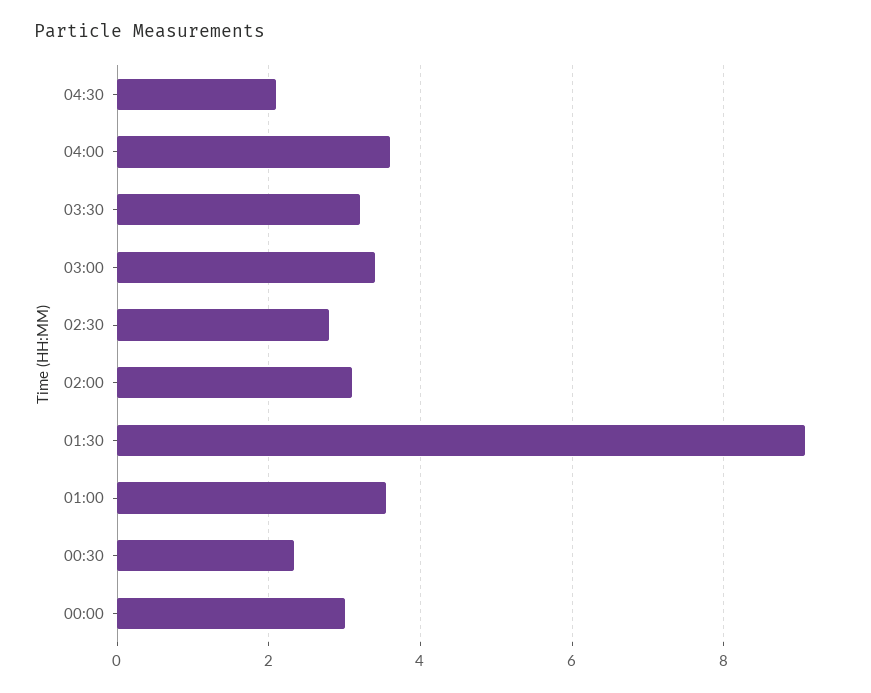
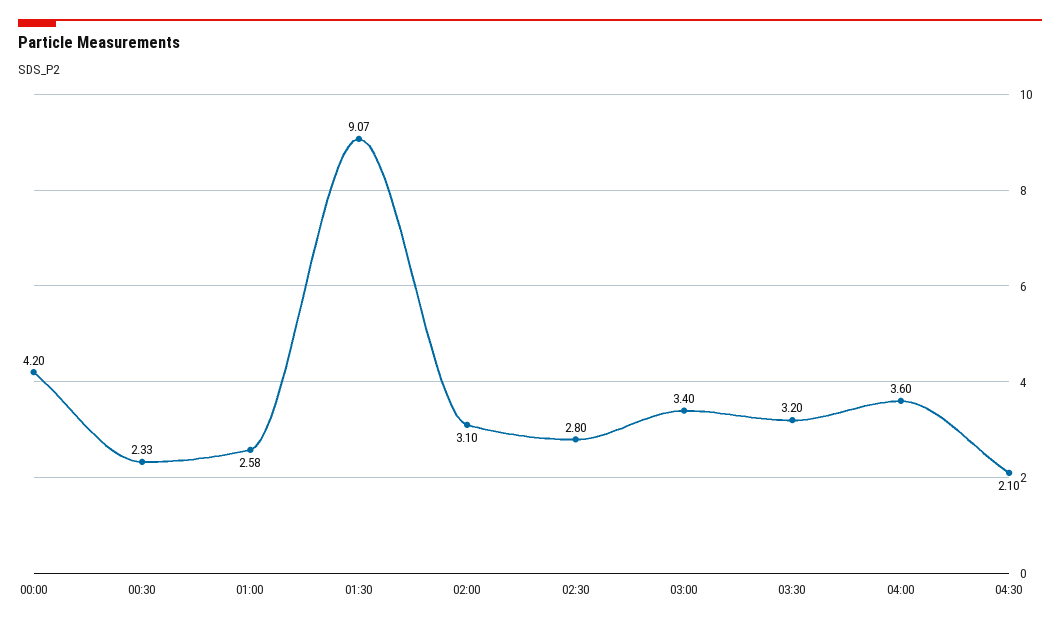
01:00: 3.6 -> 2.58
00:00: 3 -> 4.2

